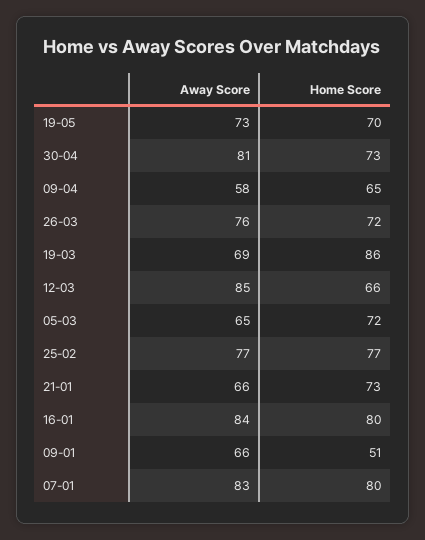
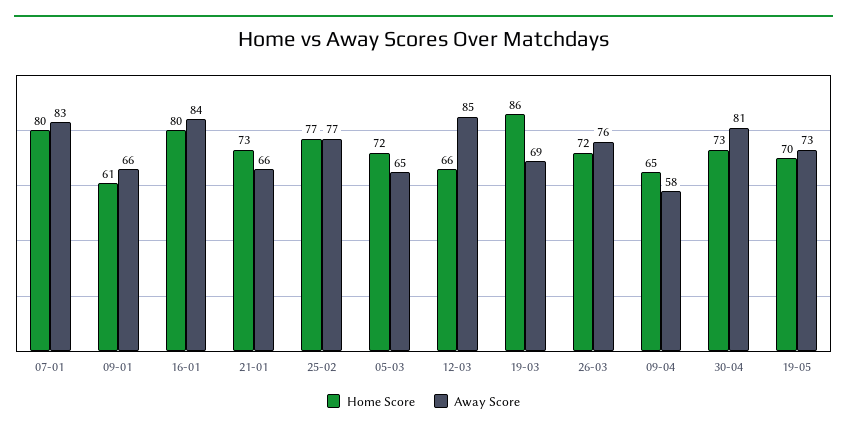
Home Score, 09-01: 51 -> 61

